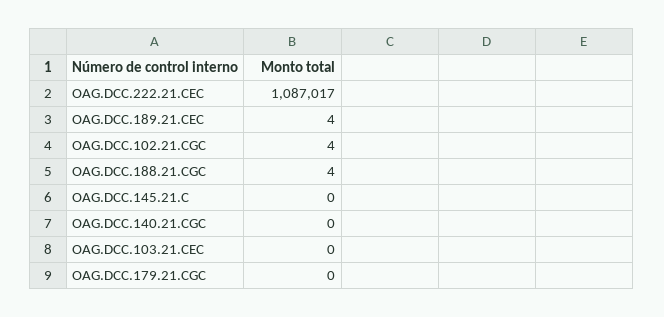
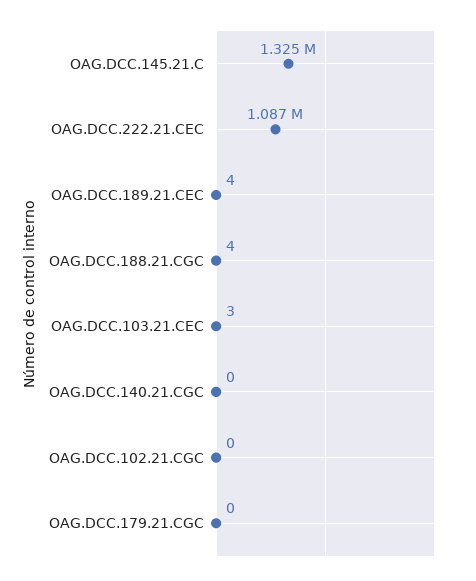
OAG.DCC.102.21.CGC: 4 -> 0
OAG.DCC.145.21.C: 0 -> 1325000
OAG.DCC.103.21.CEC: 0 -> 3

